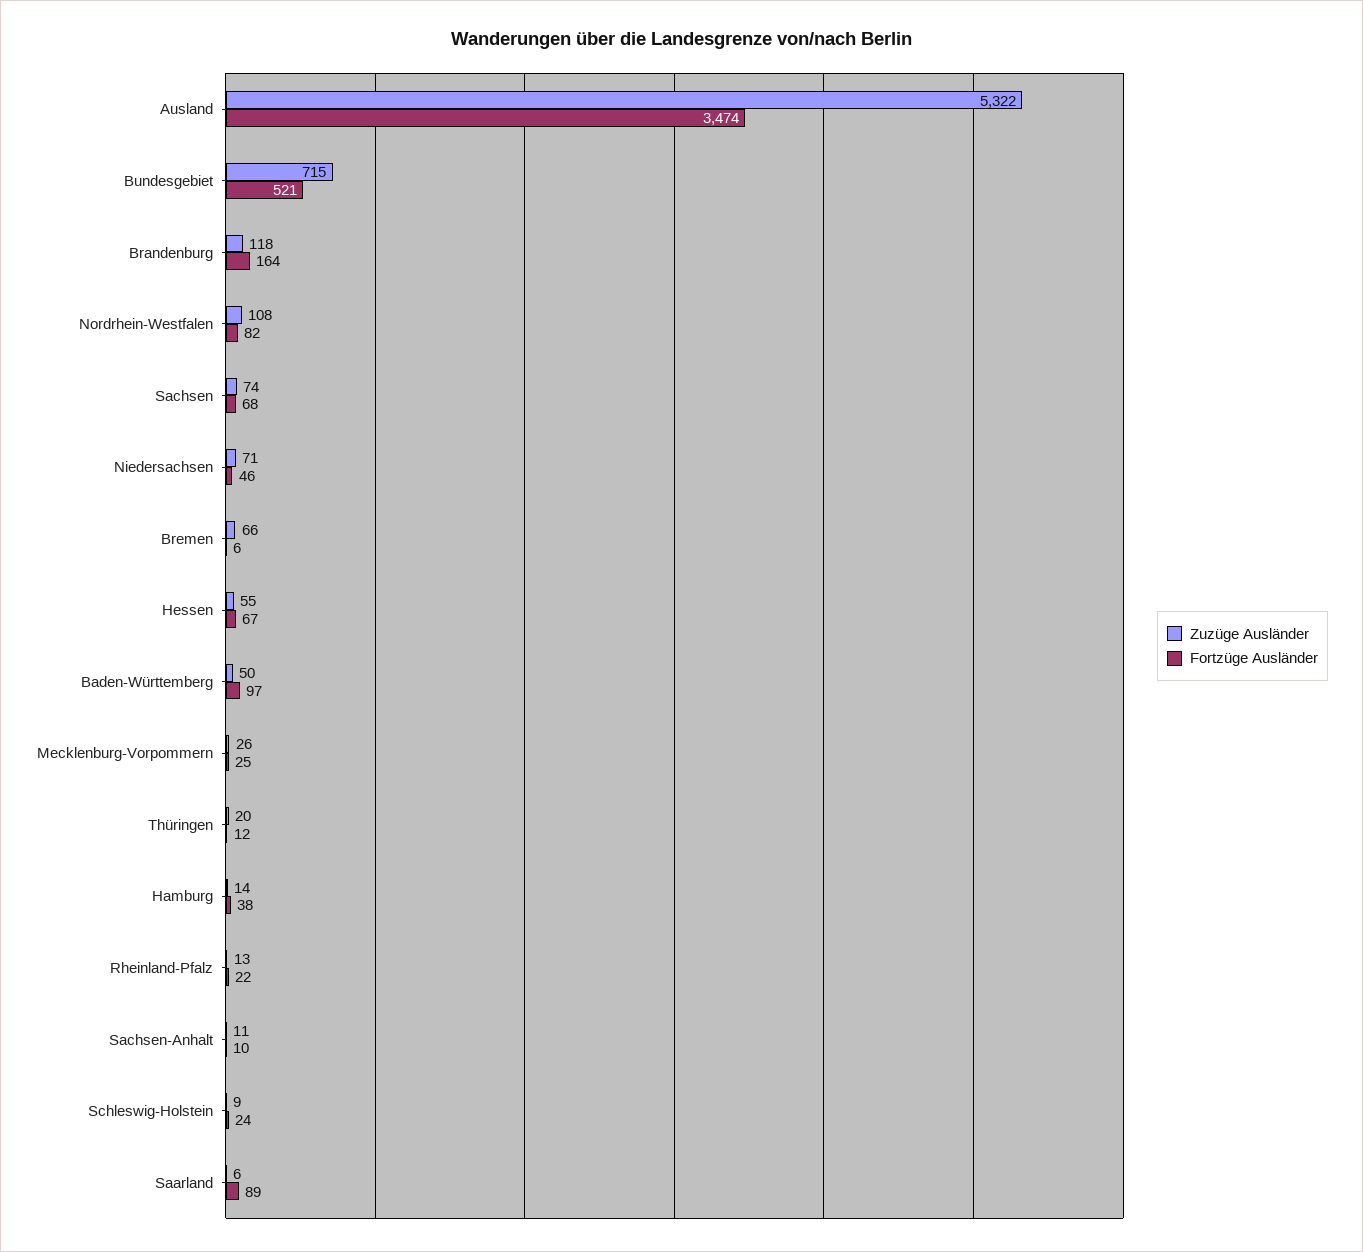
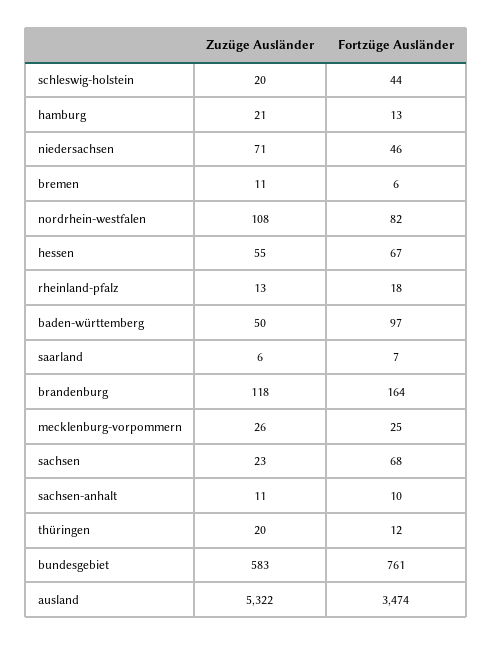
Zuzüge Ausländer, Bundesgebiet: 715 -> 583
Fortzüge Ausländer, Bundesgebiet: 521 -> 761
Zuzüge Ausländer, Sachsen: 74 -> 23
Zuzüge Ausländer, Bremen: 66 -> 11
Zuzüge Ausländer, Hamburg: 14 -> 21
Fortzüge Ausländer, Hamburg: 38 -> 13
Fortzüge Ausländer, Rheinland-Pfalz: 22 -> 18
Zuzüge Ausländer, Schleswig-Holstein: 9 -> 20
Fortzüge Ausländer, Schleswig-Holstein: 24 -> 44
Fortzüge Ausländer, Saarland: 89 -> 7

